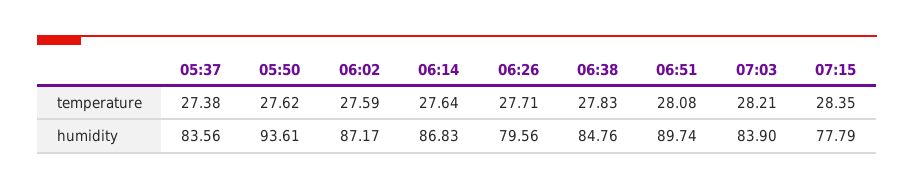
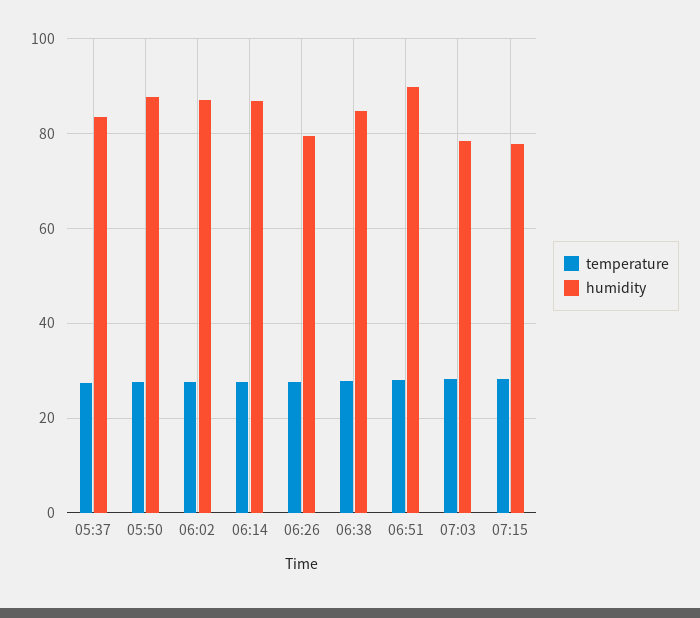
humidity, 05:50: 93.61 -> 88
humidity, 07:03: 83.9 -> 78

